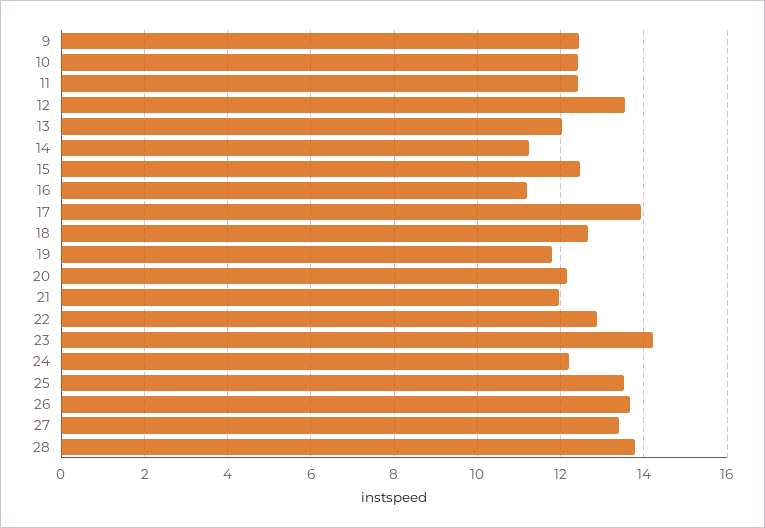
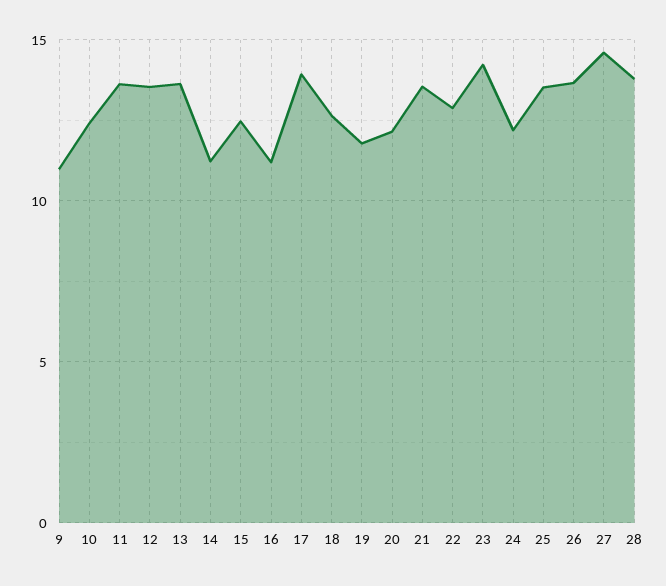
9: 12.4 -> 11
11: 12.4 -> 13.5
13: 12 -> 13.5
21: 12 -> 13.5
27: 13.4 -> 14.5

